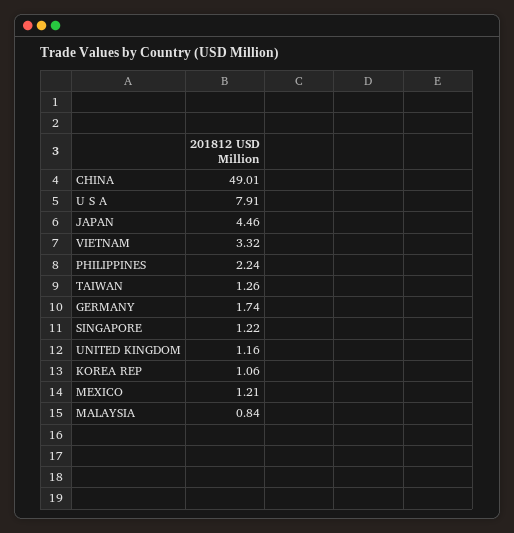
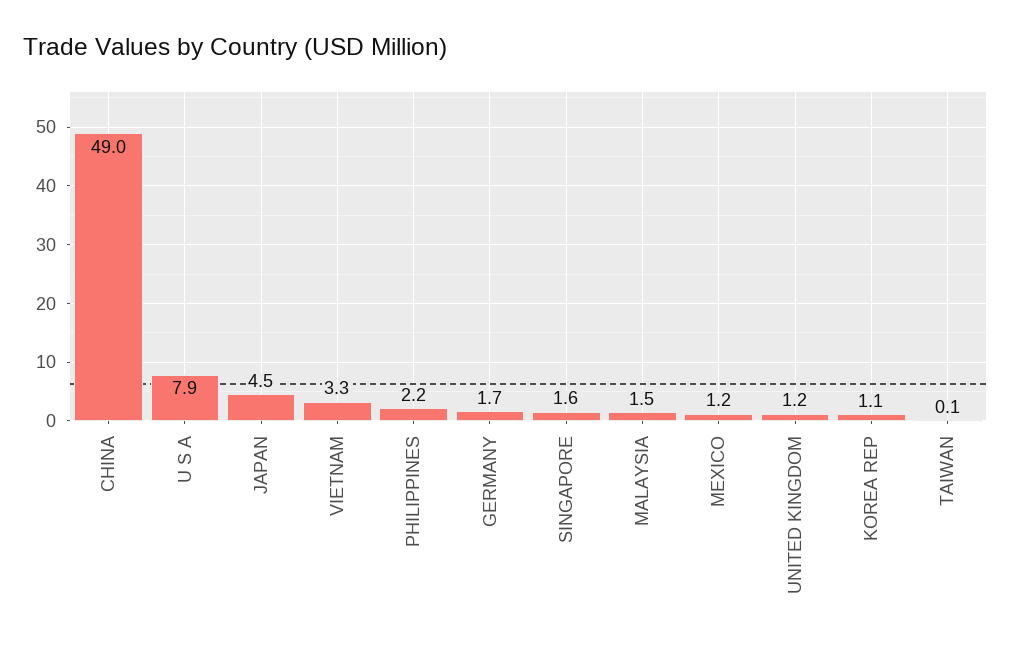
TAIWAN: 1.26 -> 0.1
SINGAPORE: 1.22 -> 1.6
MALAYSIA: 0.84 -> 1.5

